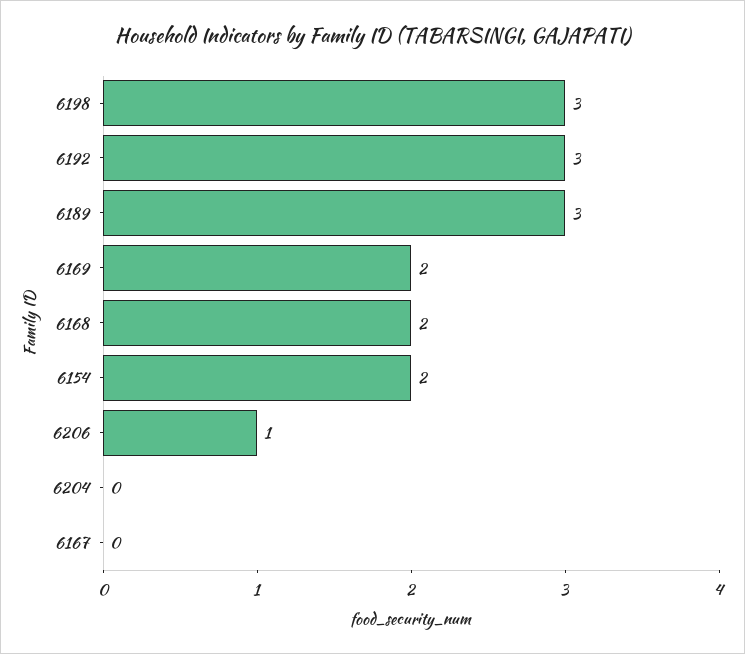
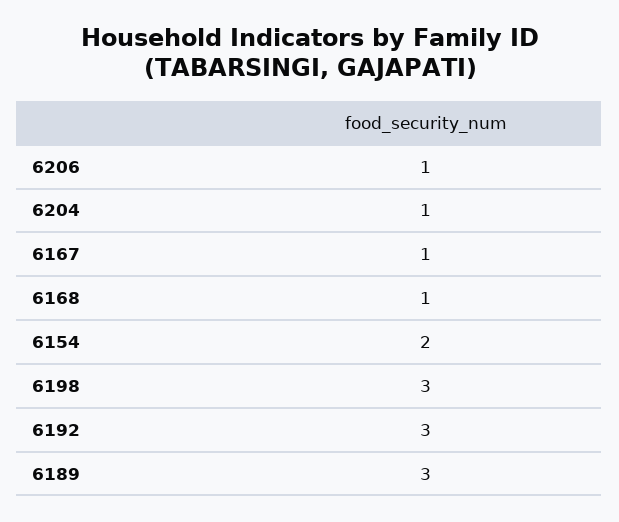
6169: 2 -> none
6168: 2 -> 1
6204: 0 -> 1
6167: 0 -> 1

